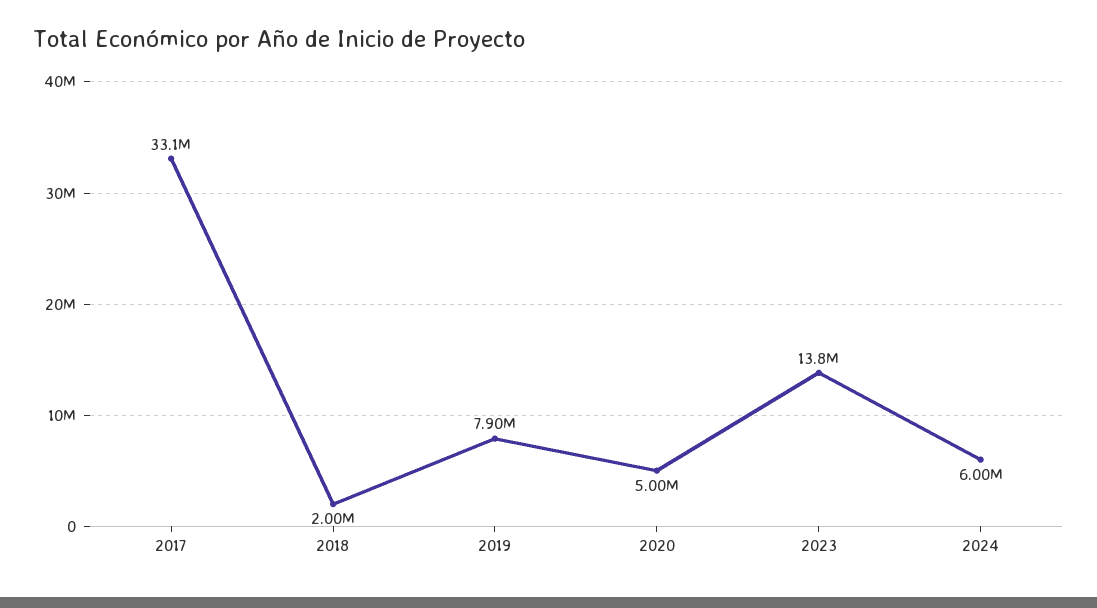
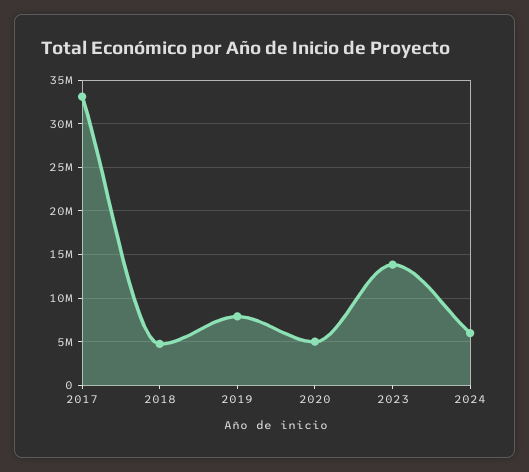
2018: 2000000 -> 5000000

